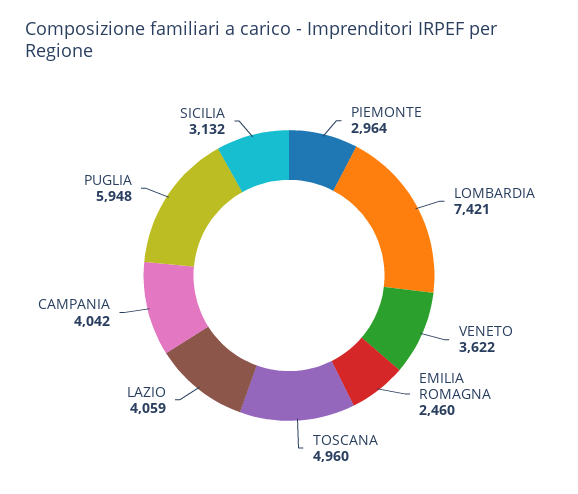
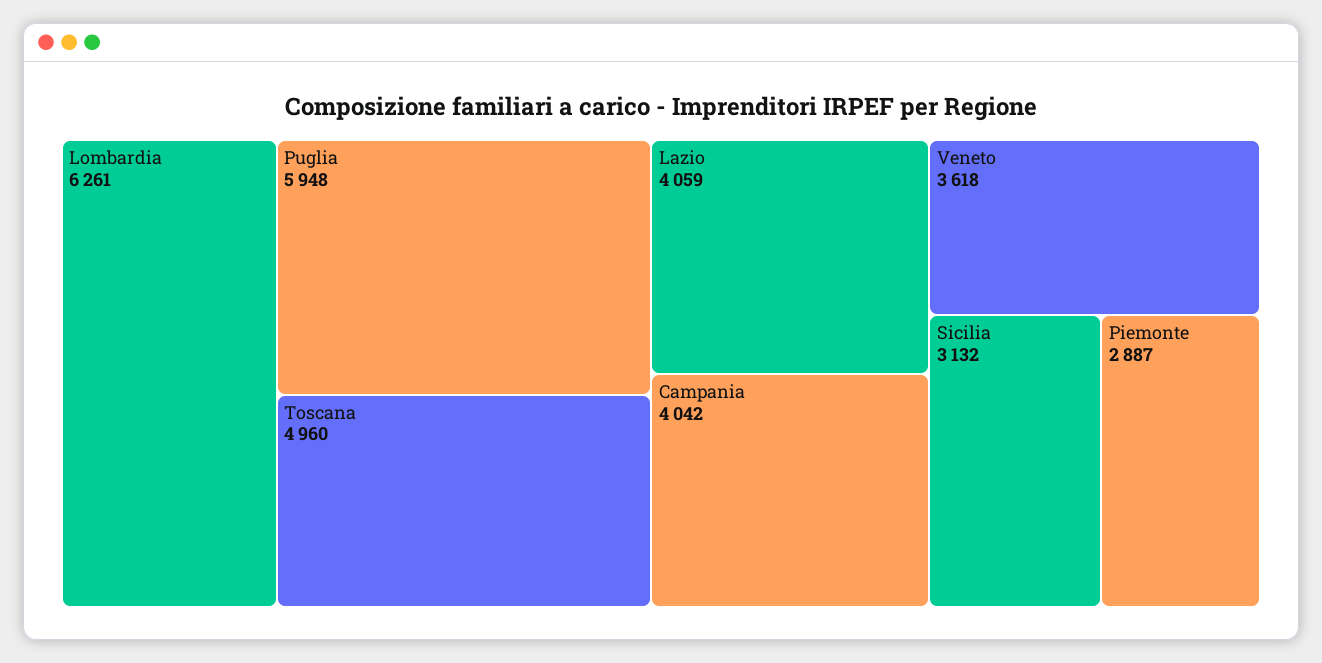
PIEMONTE: 2964 -> 2887
LOMBARDIA: 7421 -> 6261
VENETO: 3622 -> 3618
EMILIA ROMAGNA: 2460 -> none

